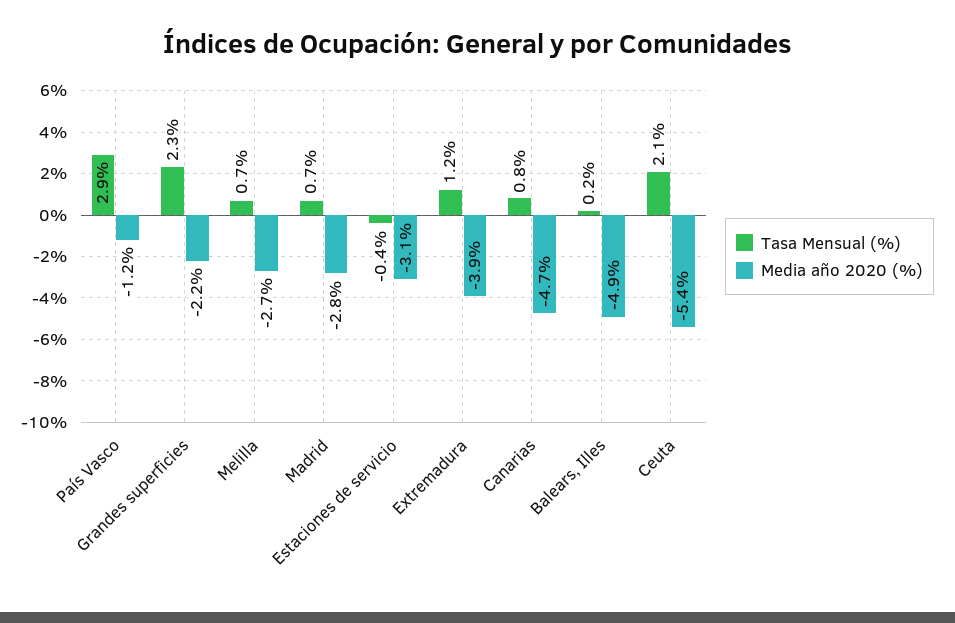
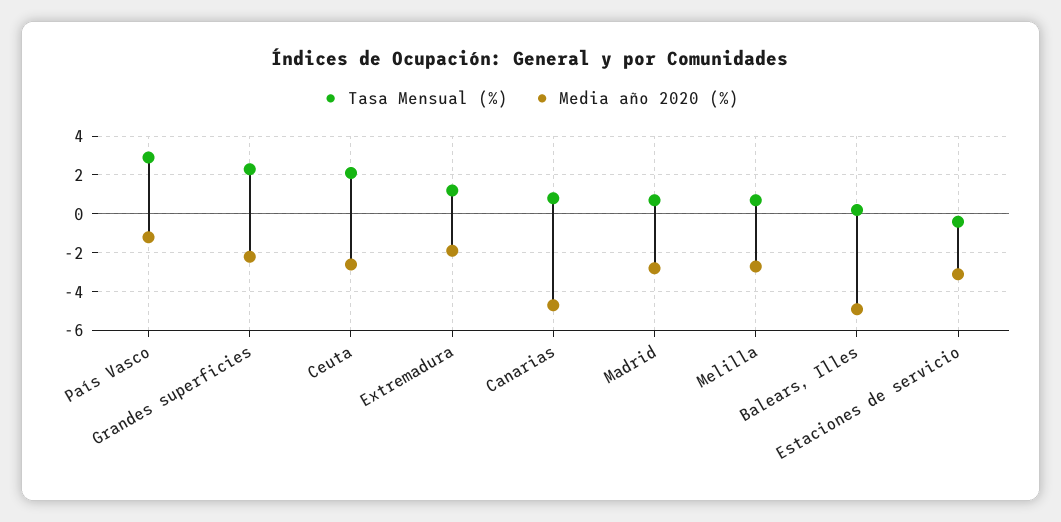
Media año 2020 (%), Extremadura: -3.9 -> -2
Media año 2020 (%), Ceuta: -5.4 -> -2.5

